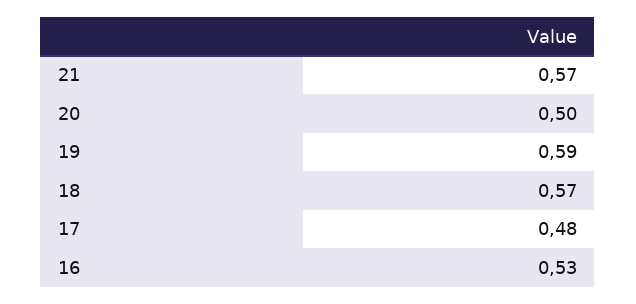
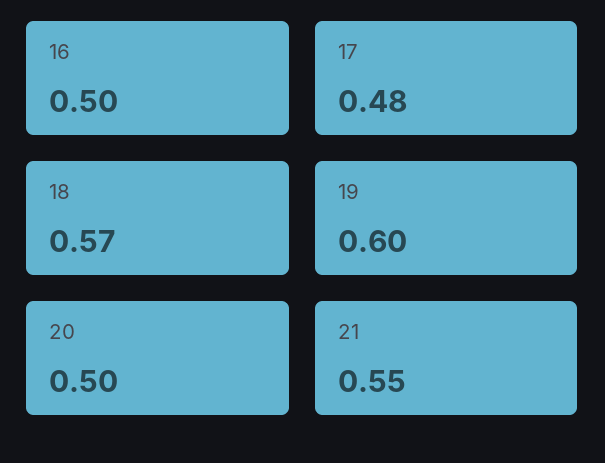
21: 0.57 -> 0.55
19: 0.59 -> 0.6
16: 0.53 -> 0.5

